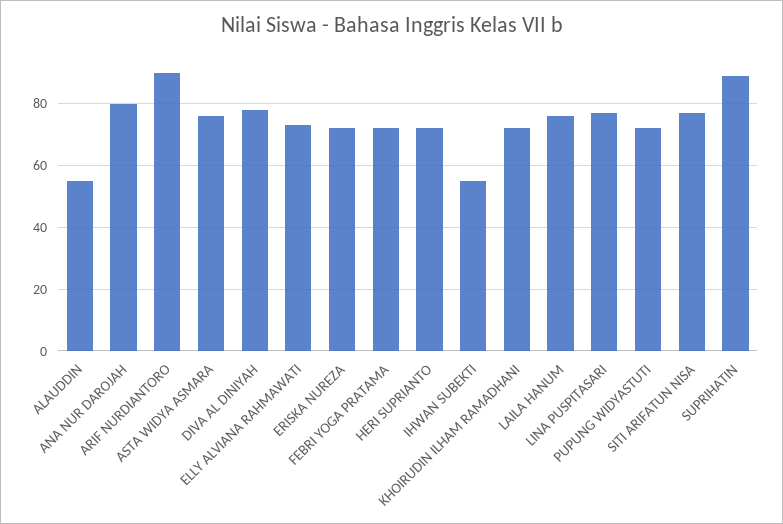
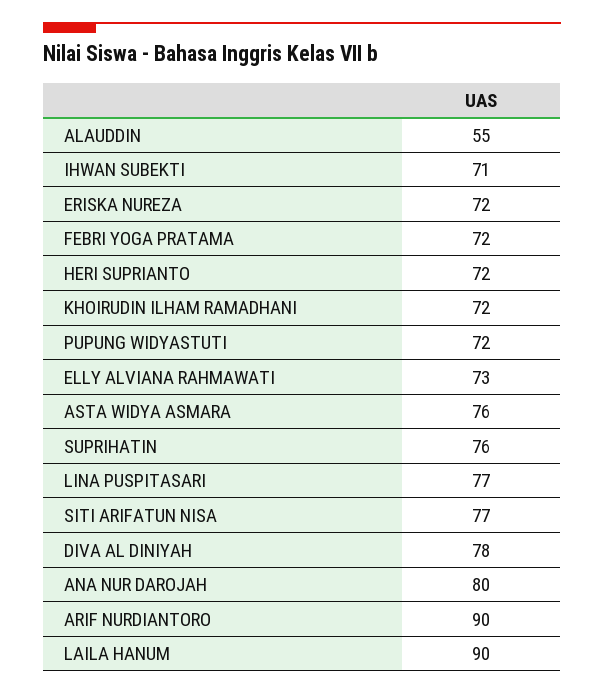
IHWAN SUBEKTI: 55 -> 71
LAILA HANUM: 75 -> 90
SUPRIHATIN: 90 -> 76

